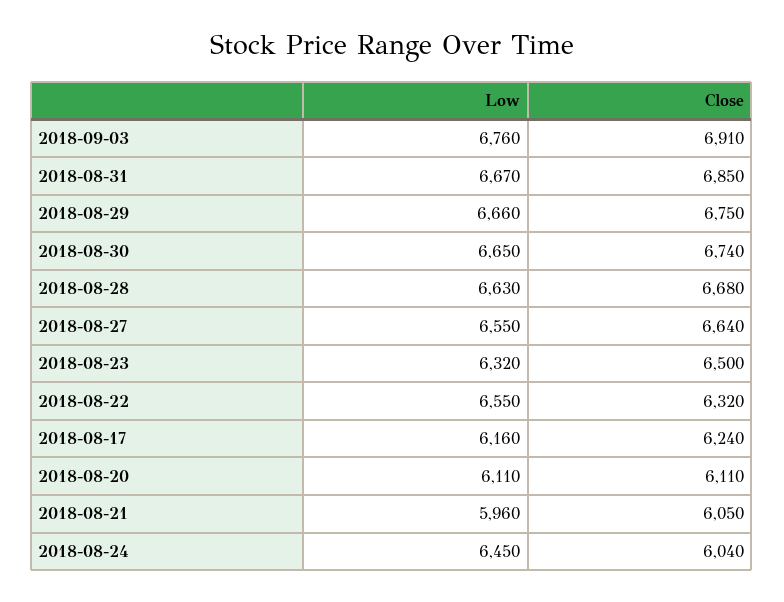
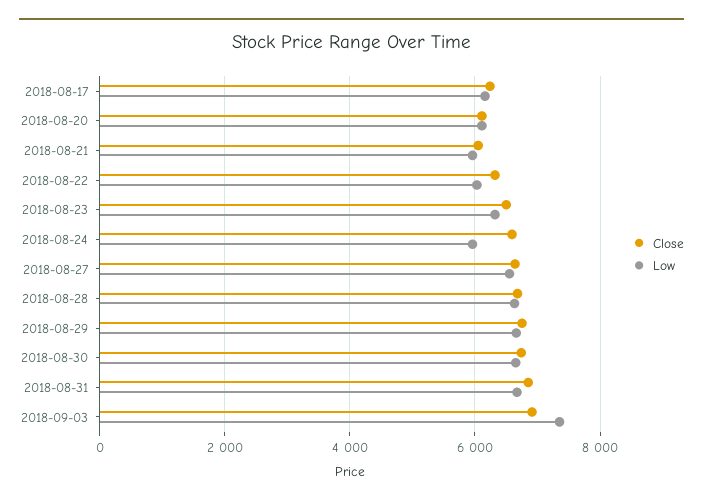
Low, 2018-09-03: 6760 -> 7400
Low, 2018-08-22: 6550 -> 6000
Low, 2018-08-24: 6450 -> 6000
Close, 2018-08-24: 6040 -> 6600

